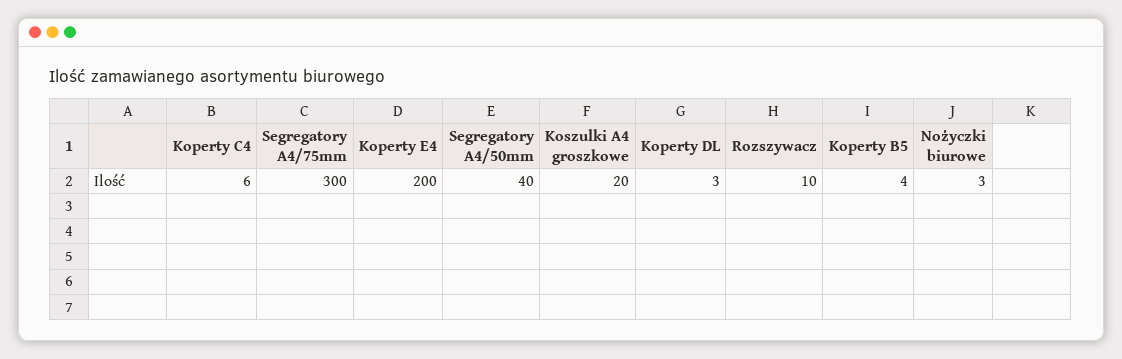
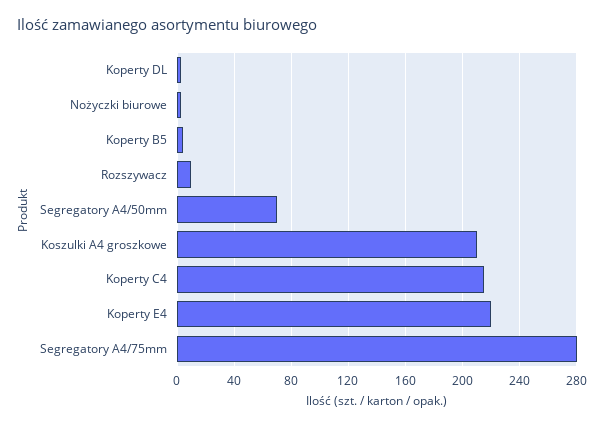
Koperty C4: 6 -> 215
Segregatory A4/75mm: 300 -> 280
Koperty E4: 200 -> 220
Segregatory A4/50mm: 40 -> 70
Koszulki A4 groszkowe: 20 -> 210

